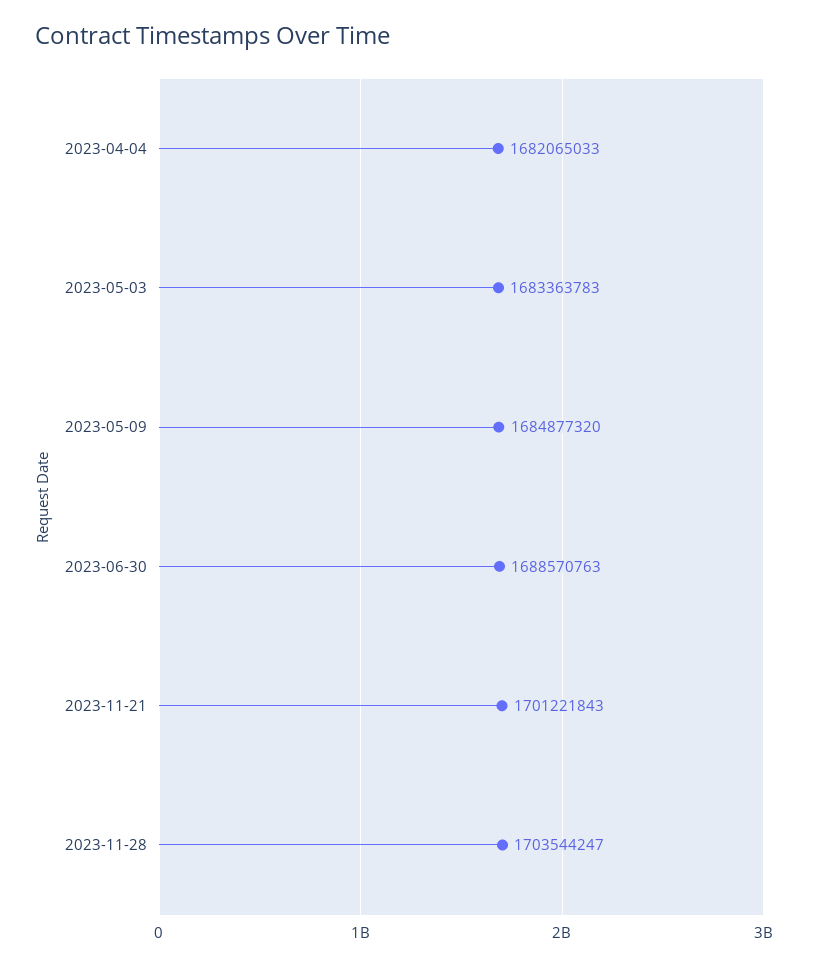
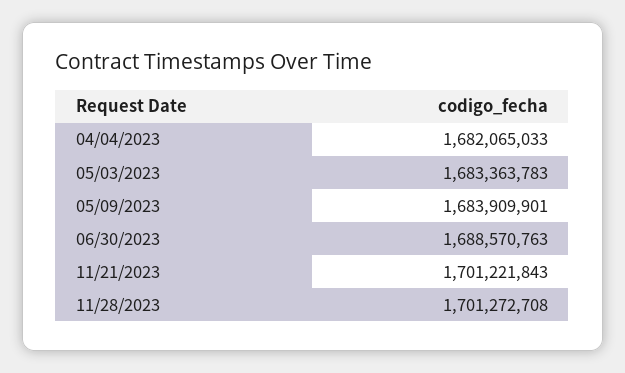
2023-05-09: 1684877320 -> 1683909901
2023-11-28: 1703544247 -> 1701272708

